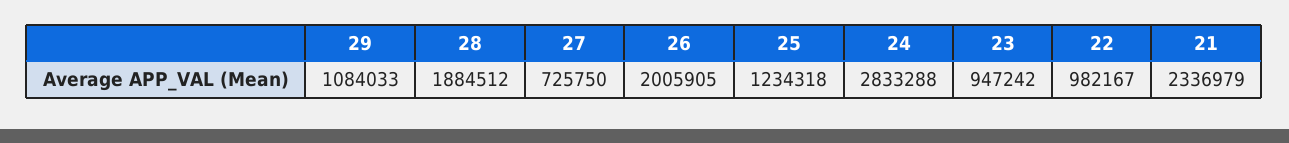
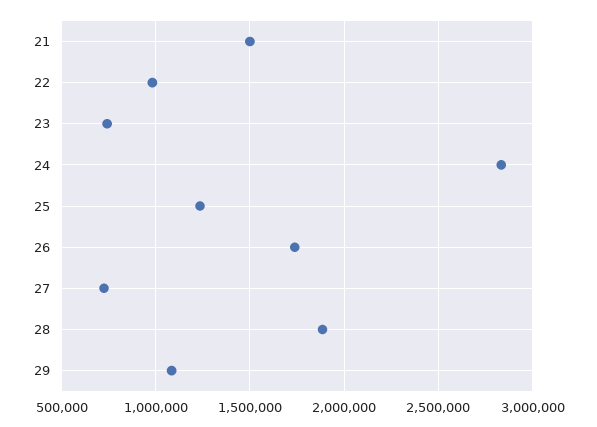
26: 2005905 -> 1750000
23: 947242 -> 750000
21: 2336979 -> 1500000

